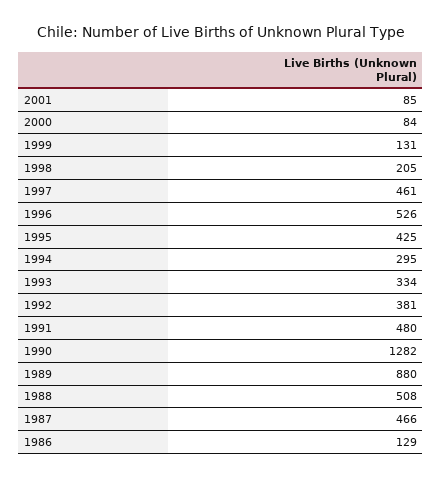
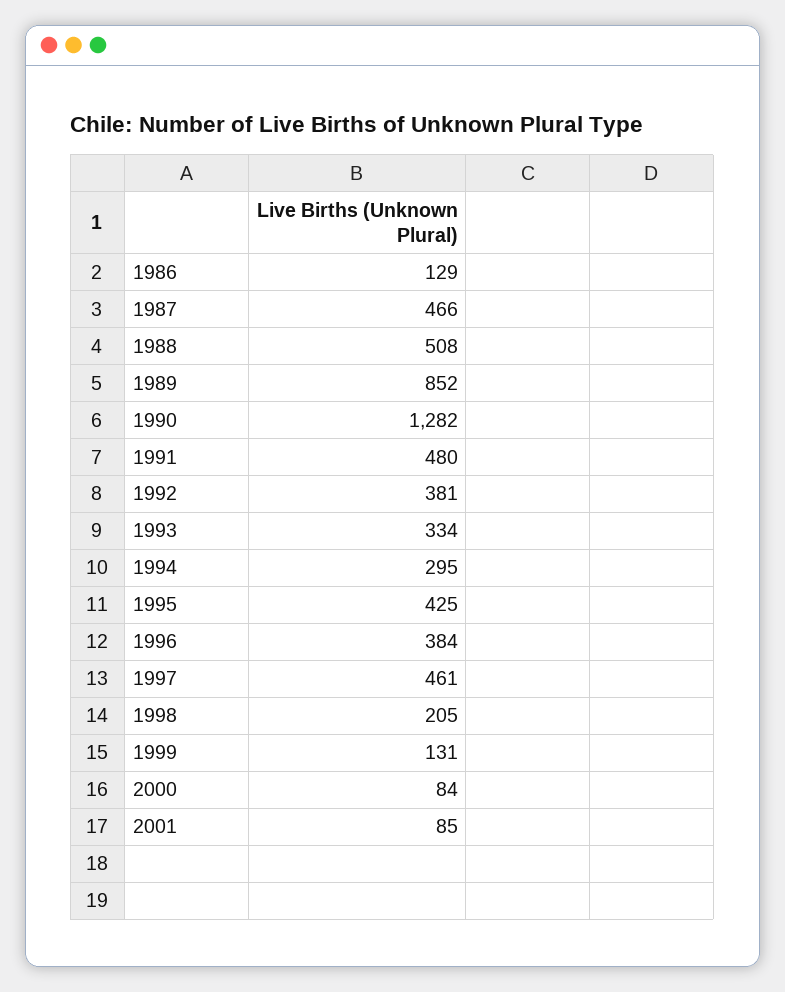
1996: 526 -> 384
1989: 880 -> 852

